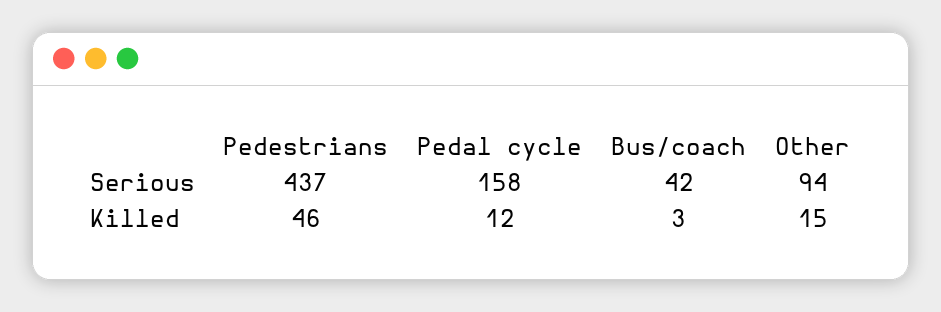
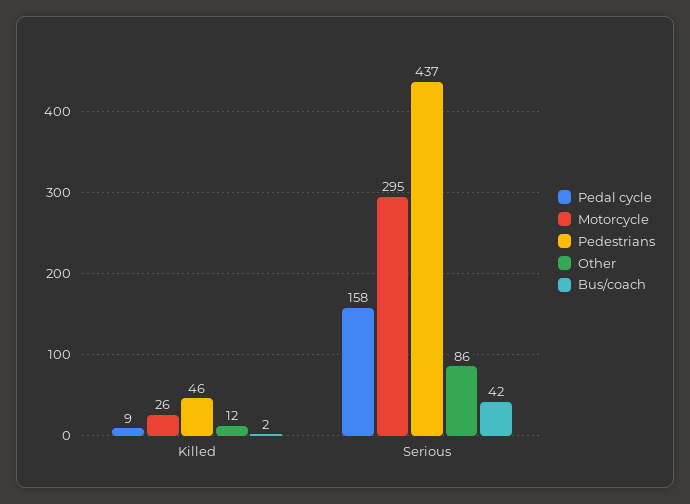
Other, Serious: 94 -> 86
Pedal cycle, Killed: 12 -> 9
Bus/coach, Killed: 3 -> 2
Other, Killed: 15 -> 12
Motorcycle, Killed: none -> 26
Motorcycle, Serious: none -> 295

